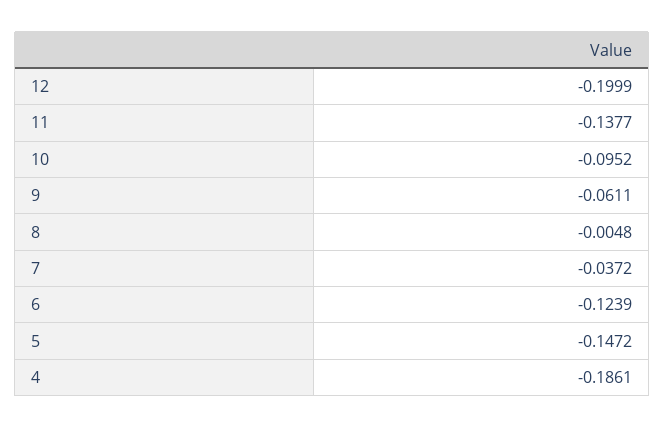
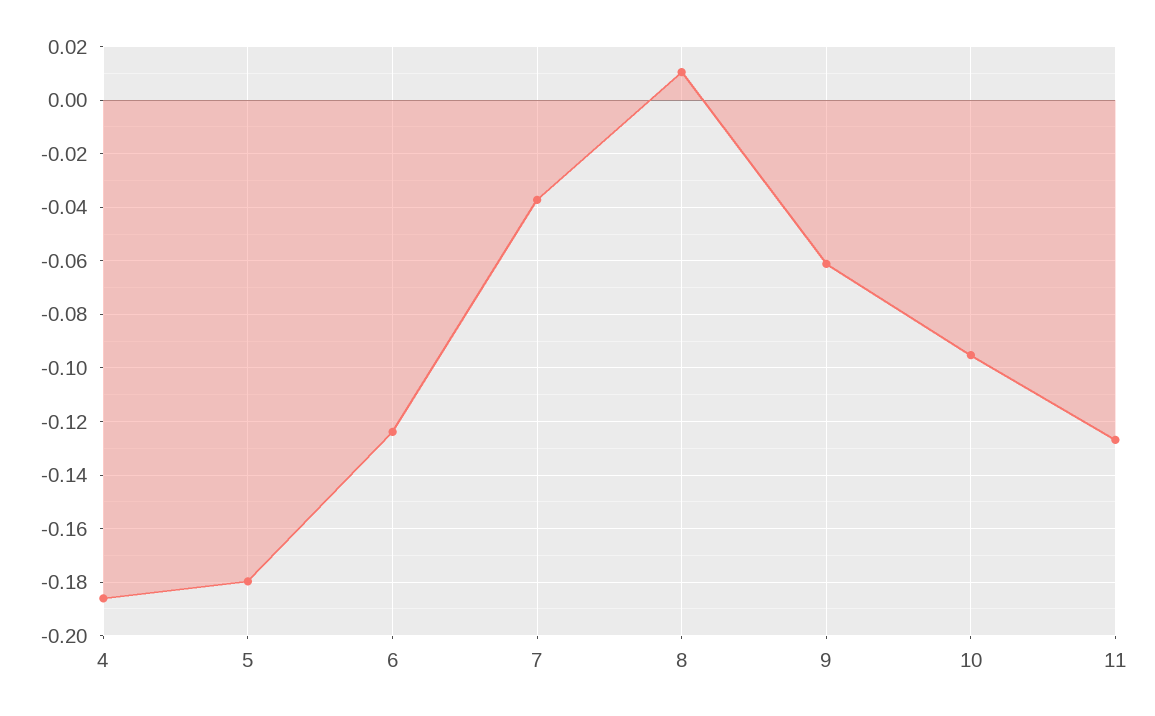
12: -0.1999 -> none
11: -0.1377 -> -0.1275
8: -0.0048 -> 0.01
5: -0.1472 -> -0.18

